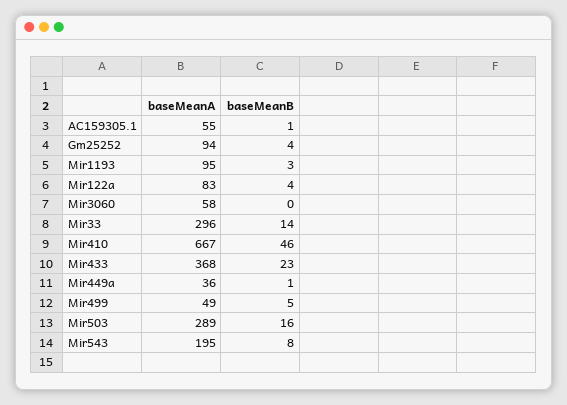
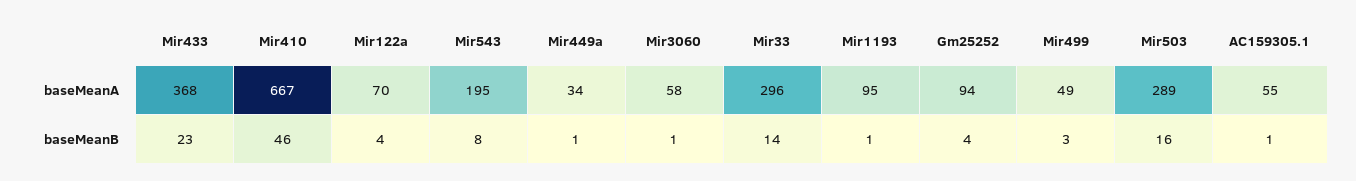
baseMeanB, Mir1193: 3 -> 1
baseMeanA, Mir122a: 83 -> 70
baseMeanB, Mir3060: 0 -> 1
baseMeanA, Mir449a: 36 -> 34
baseMeanB, Mir499: 5 -> 3

